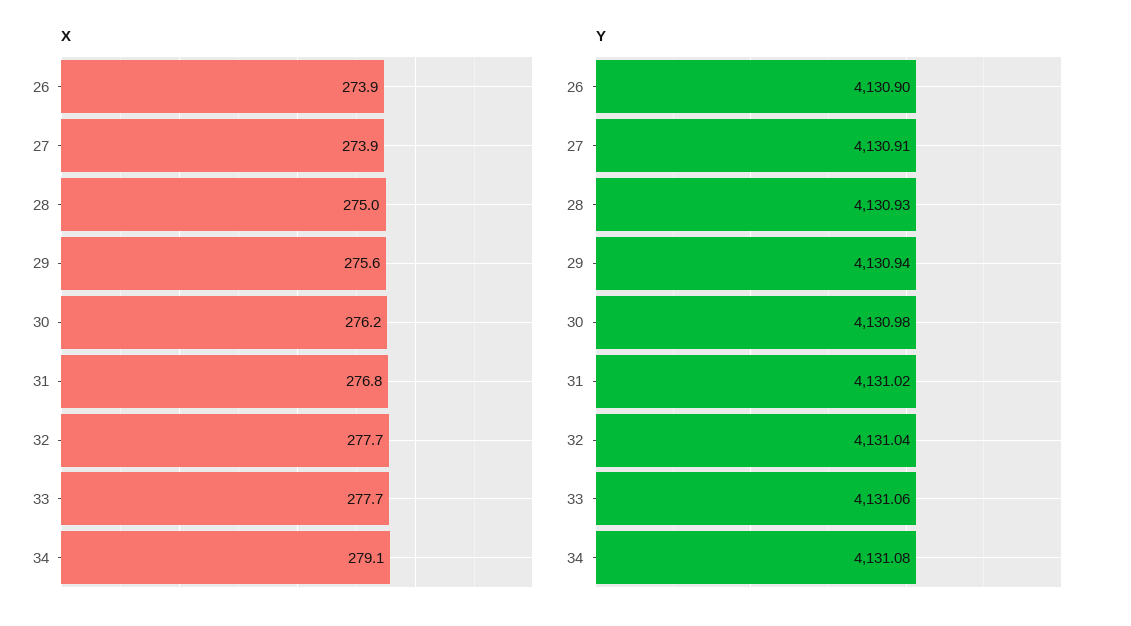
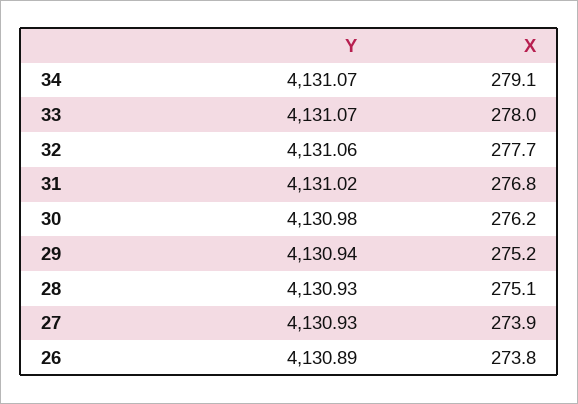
X, 26: 273.9 -> 273.8
X, 28: 275 -> 275.1
X, 29: 275.6 -> 275.2
X, 33: 277.7 -> 278
Y, 26: 4130.9 -> 4130.89
Y, 27: 4130.91 -> 4130.93
Y, 32: 4131.04 -> 4131.06
Y, 33: 4131.06 -> 4131.07
Y, 34: 4131.08 -> 4131.07

